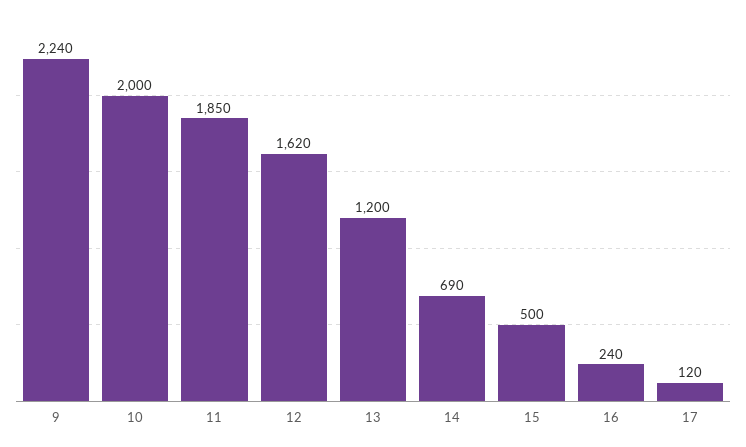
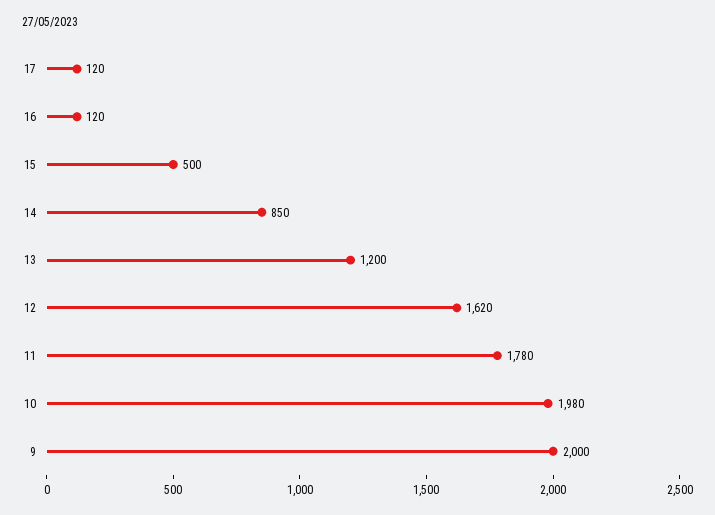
9: 2240 -> 2000
10: 2000 -> 1980
11: 1850 -> 1780
14: 690 -> 850
16: 240 -> 120

